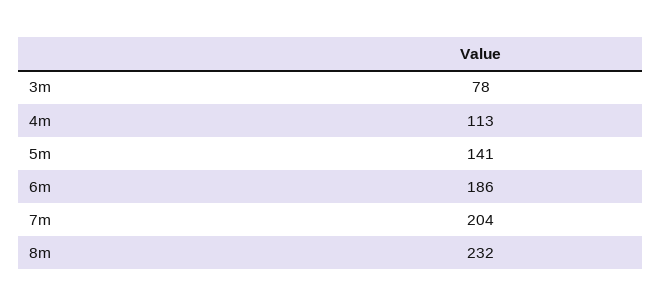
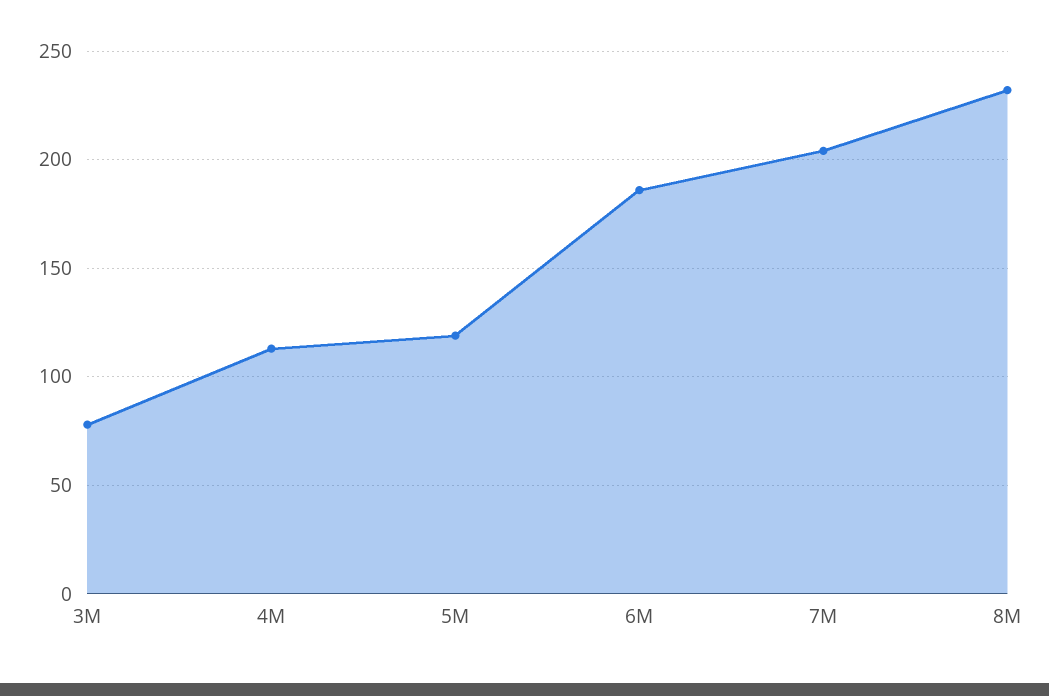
5m: 141 -> 120

